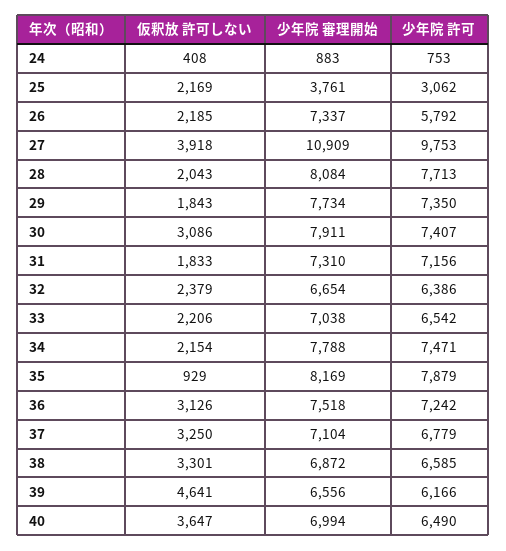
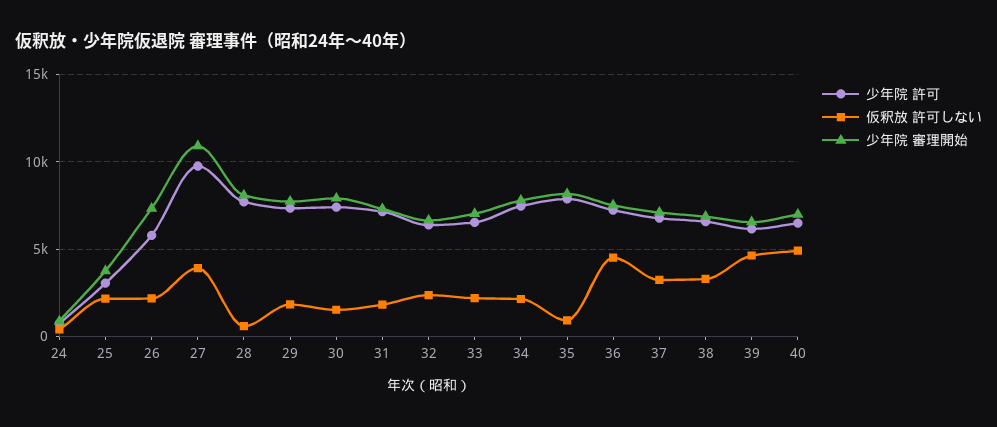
仮釈放 許可しない, 28: 2043 -> 500
仮釈放 許可しない, 30: 3086 -> 1500
仮釈放 許可しない, 36: 3126 -> 4500
仮釈放 許可しない, 40: 3647 -> 5000

